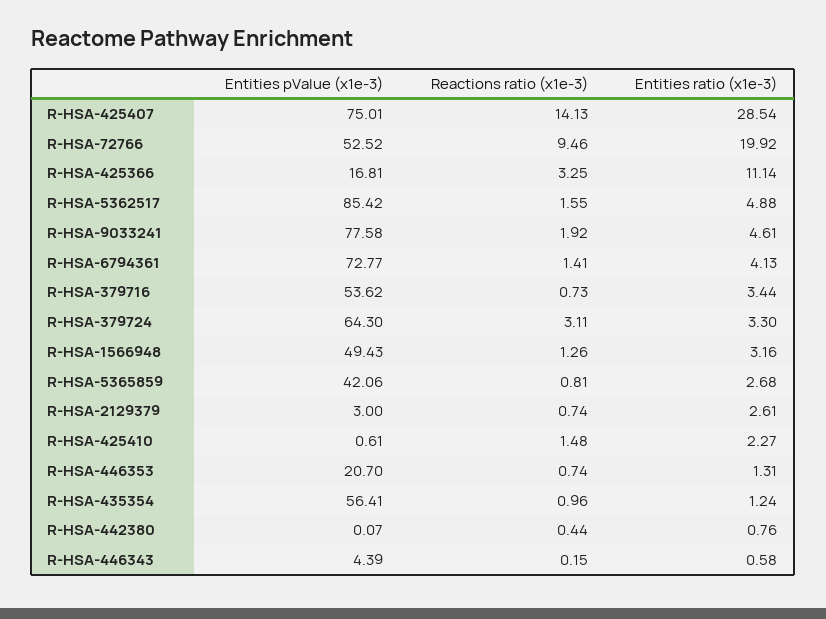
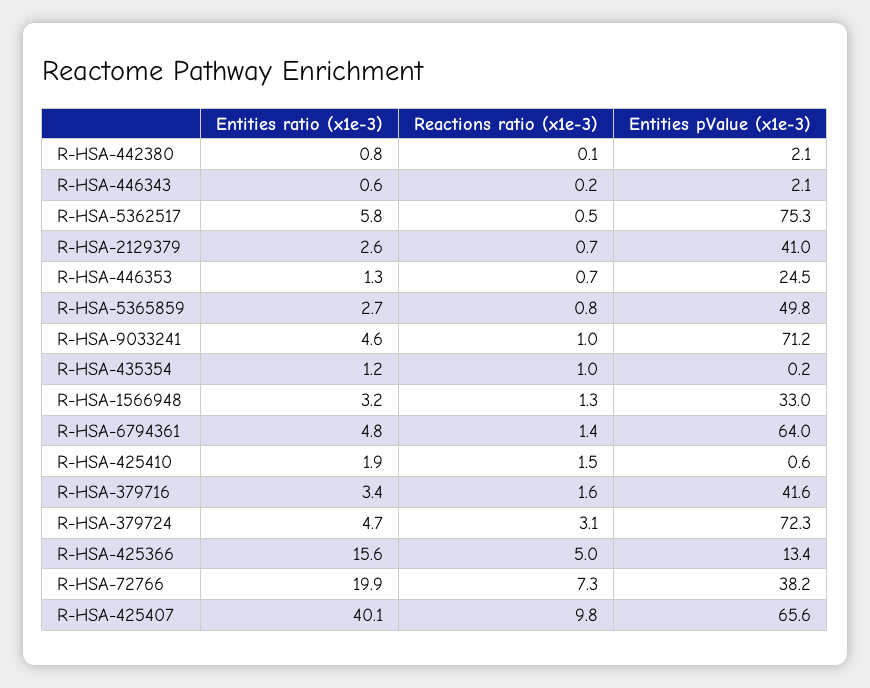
Entities pValue (x1e-3), R-HSA-425407: 75.01 -> 65.6
Reactions ratio (x1e-3), R-HSA-425407: 14.13 -> 9.8
Entities ratio (x1e-3), R-HSA-425407: 28.54 -> 40.1
Entities pValue (x1e-3), R-HSA-72766: 52.52 -> 38.2
Reactions ratio (x1e-3), R-HSA-72766: 9.46 -> 7.3
Entities pValue (x1e-3), R-HSA-425366: 16.81 -> 13.4
Reactions ratio (x1e-3), R-HSA-425366: 3.25 -> 5
Entities ratio (x1e-3), R-HSA-425366: 11.14 -> 15.6
Entities pValue (x1e-3), R-HSA-5362517: 85.42 -> 75.3
Reactions ratio (x1e-3), R-HSA-5362517: 1.55 -> 0.5
Entities ratio (x1e-3), R-HSA-5362517: 4.88 -> 5.8
Entities pValue (x1e-3), R-HSA-9033241: 77.58 -> 71.2
Reactions ratio (x1e-3), R-HSA-9033241: 1.92 -> 1
Entities pValue (x1e-3), R-HSA-6794361: 72.77 -> 64
Entities ratio (x1e-3), R-HSA-6794361: 4.13 -> 4.8
Entities pValue (x1e-3), R-HSA-379716: 53.62 -> 41.6
Reactions ratio (x1e-3), R-HSA-379716: 0.73 -> 1.6
Entities pValue (x1e-3), R-HSA-379724: 64.3 -> 72.3
Entities ratio (x1e-3), R-HSA-379724: 3.3 -> 4.7
Entities pValue (x1e-3), R-HSA-1566948: 49.43 -> 33
Entities pValue (x1e-3), R-HSA-5365859: 42.06 -> 49.8
Entities pValue (x1e-3), R-HSA-2129379: 3 -> 41
Entities ratio (x1e-3), R-HSA-425410: 2.27 -> 1.9
Entities pValue (x1e-3), R-HSA-446353: 20.7 -> 24.5
Entities pValue (x1e-3), R-HSA-435354: 56.41 -> 0.2
Entities pValue (x1e-3), R-HSA-442380: 0.07 -> 2.1
Reactions ratio (x1e-3), R-HSA-442380: 0.44 -> 0.1
Entities pValue (x1e-3), R-HSA-446343: 4.39 -> 2.1

